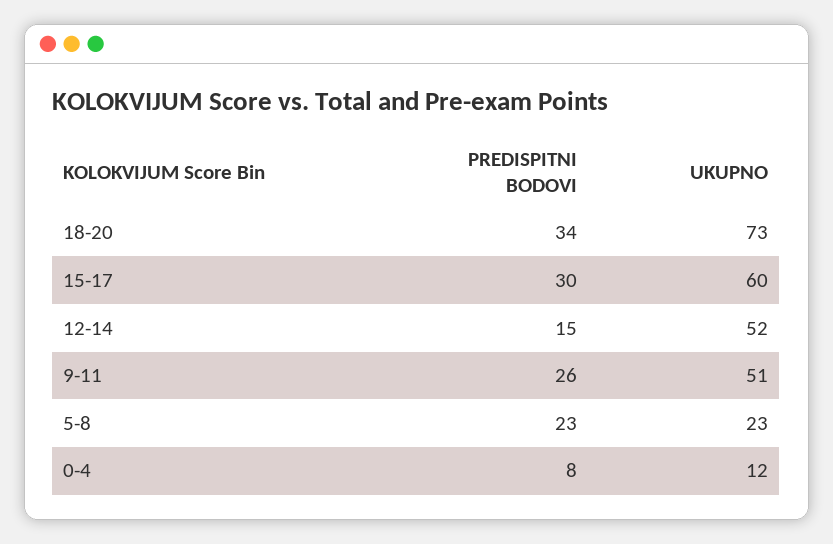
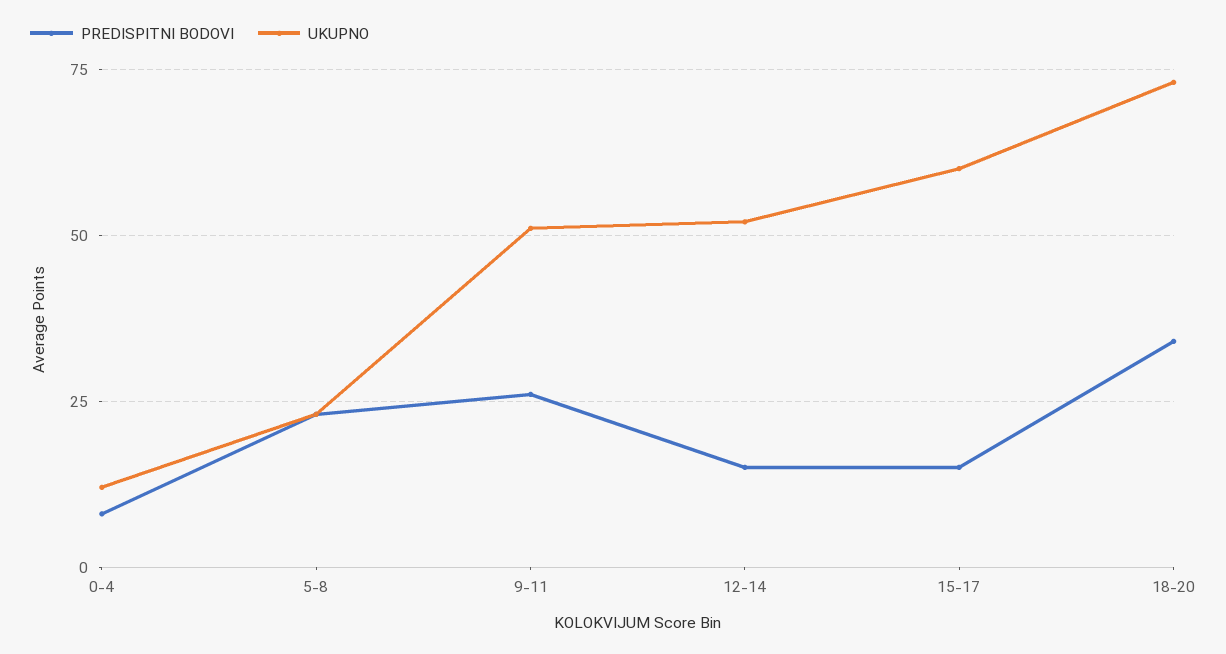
PREDISPITNI BODOVI, 15-17: 30 -> 15

